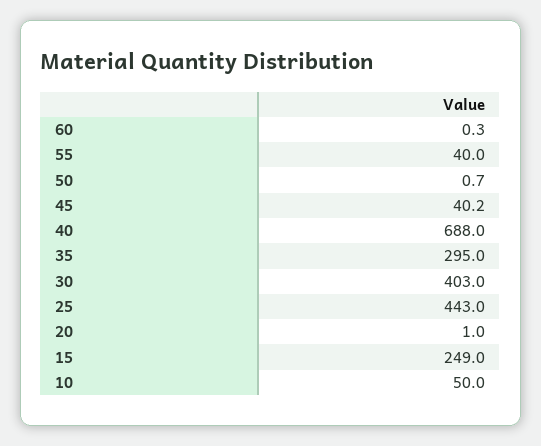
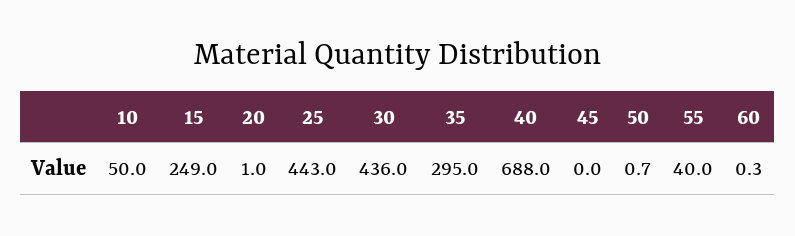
45: 40.2 -> 0
30: 403 -> 436

